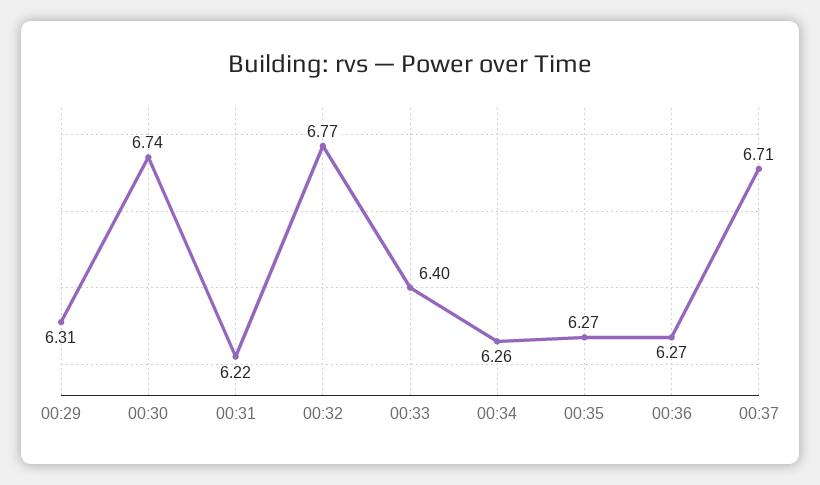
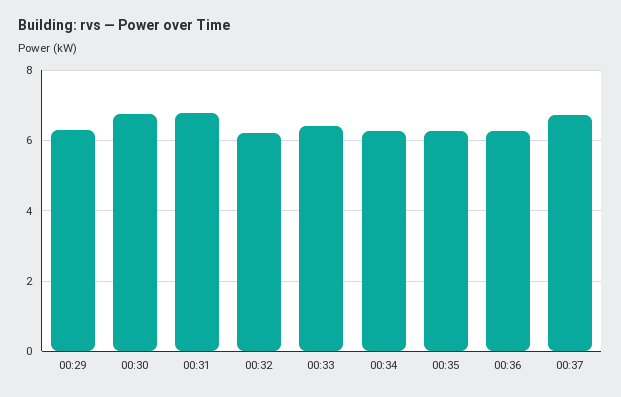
00:31: 6.22 -> 6.8
00:32: 6.77 -> 6.2

